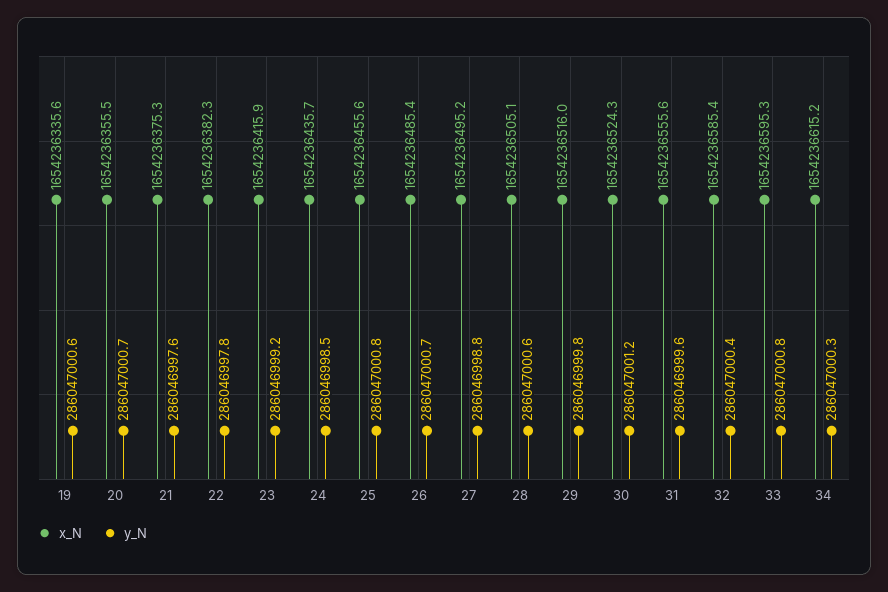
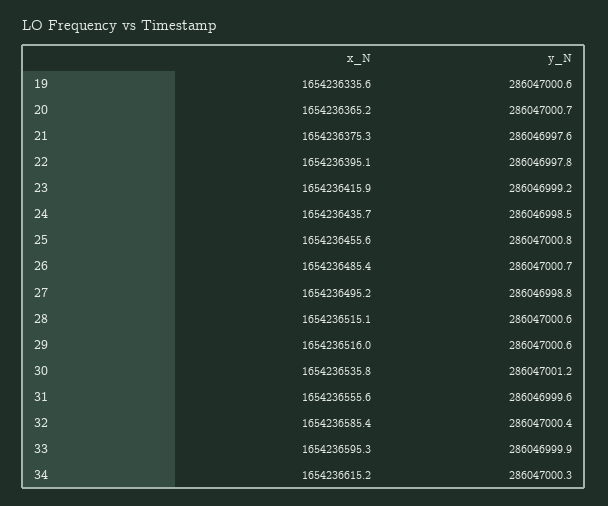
x_N, 20: 1654236355.5 -> 1654236365.2
x_N, 22: 1654236382.3 -> 1654236395.1
x_N, 28: 1654236505.1 -> 1654236515.1
y_N, 29: 286046999.8 -> 286047000.6
x_N, 30: 1654236524.3 -> 1654236535.8
y_N, 33: 286047000.8 -> 286046999.9

